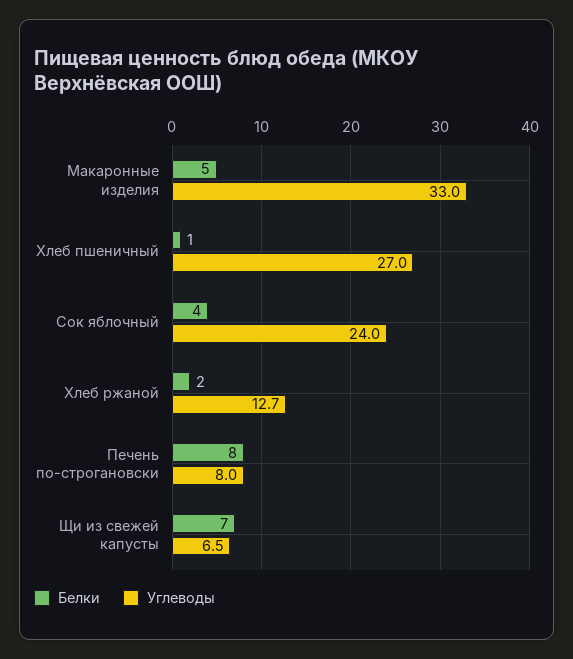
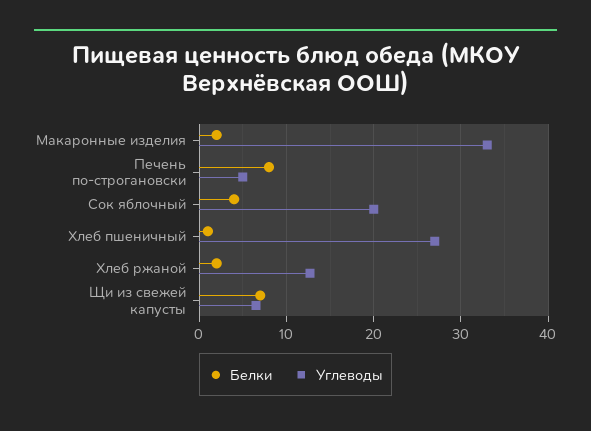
Белки, Макаронные изделия: 5 -> 2
Углеводы, Сок яблочный: 24 -> 20
Углеводы, Печень по-строгановски: 8 -> 5

